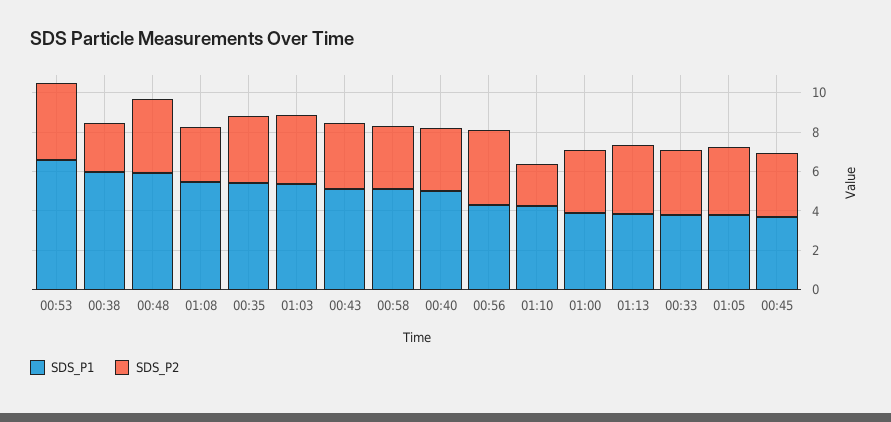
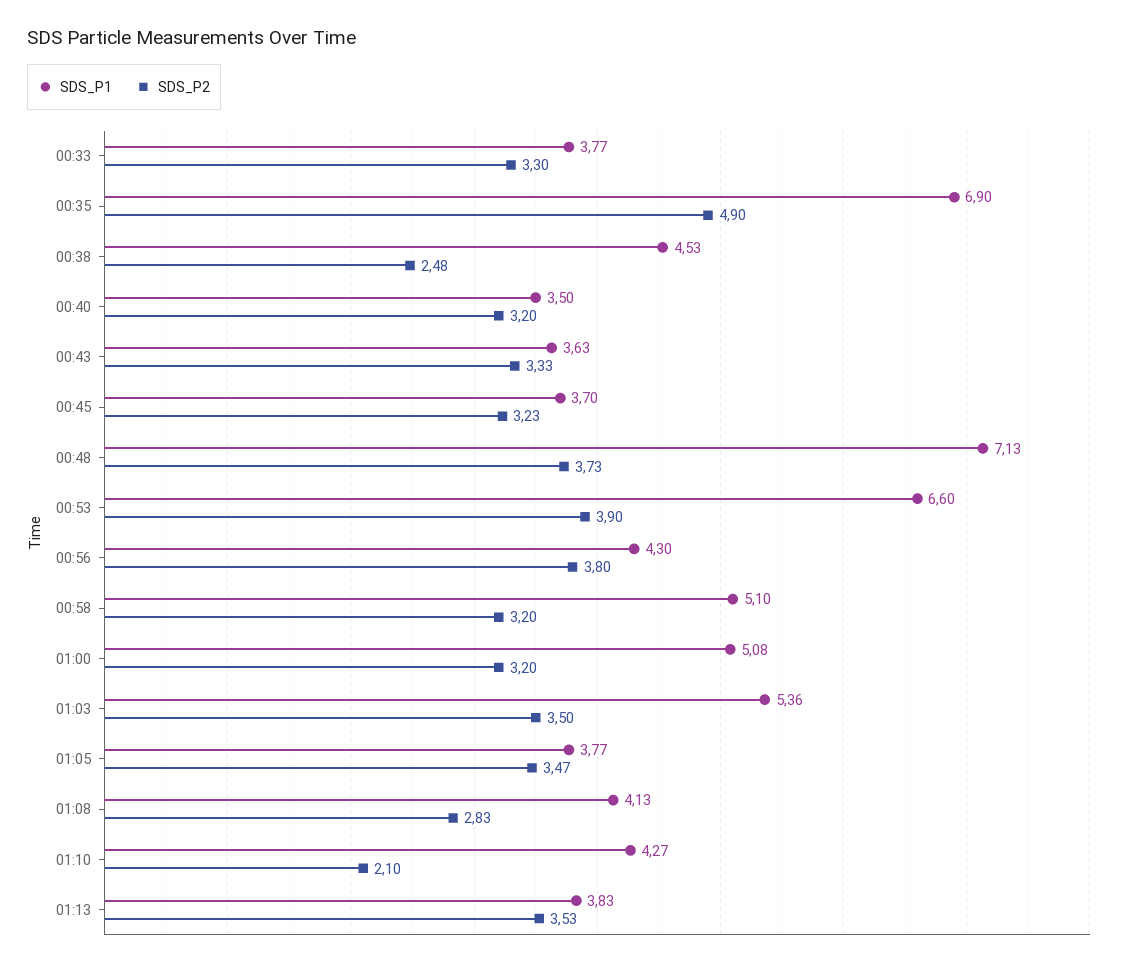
SDS_P1, 00:38: 6 -> 4.53
SDS_P1, 00:48: 6 -> 7.13
SDS_P1, 01:08: 5.5 -> 4.13
SDS_P1, 00:35: 5.5 -> 6.9
SDS_P2, 00:35: 3.5 -> 4.9
SDS_P1, 00:43: 5 -> 3.63
SDS_P1, 00:40: 5 -> 3.5
SDS_P1, 01:00: 4 -> 5.08

